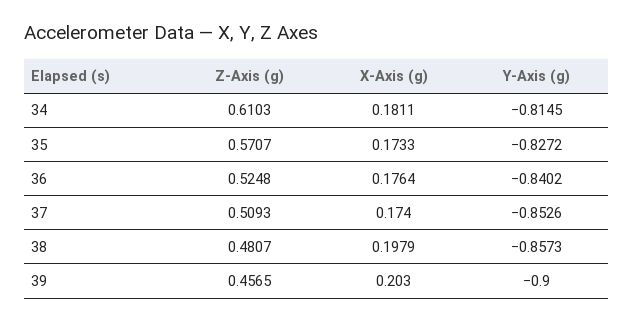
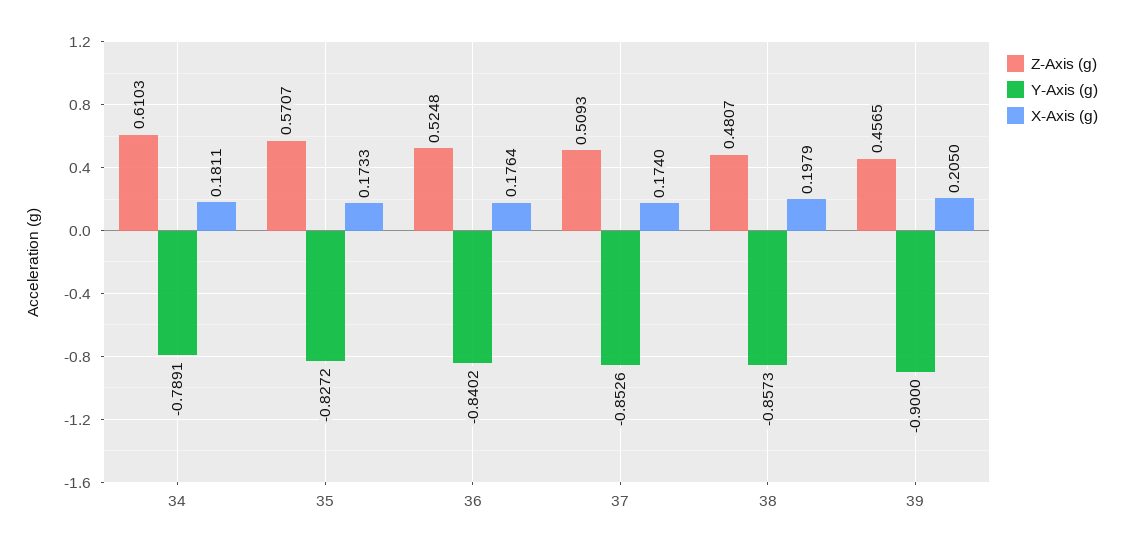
Y-Axis (g), 34: -0.8145 -> -0.7891
X-Axis (g), 39: 0.203 -> 0.205

